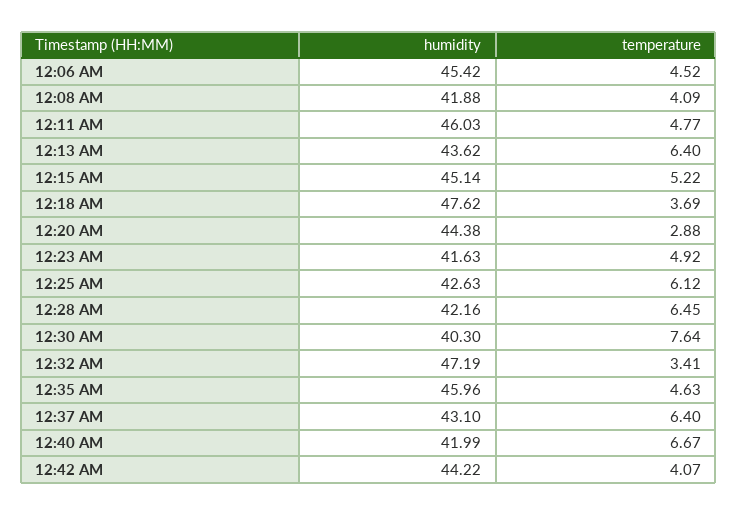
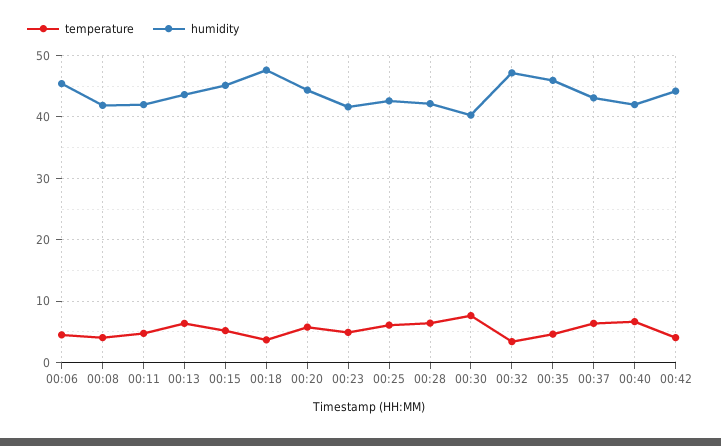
humidity, 12:11 AM: 46.03 -> 42
temperature, 12:20 AM: 2.88 -> 6

